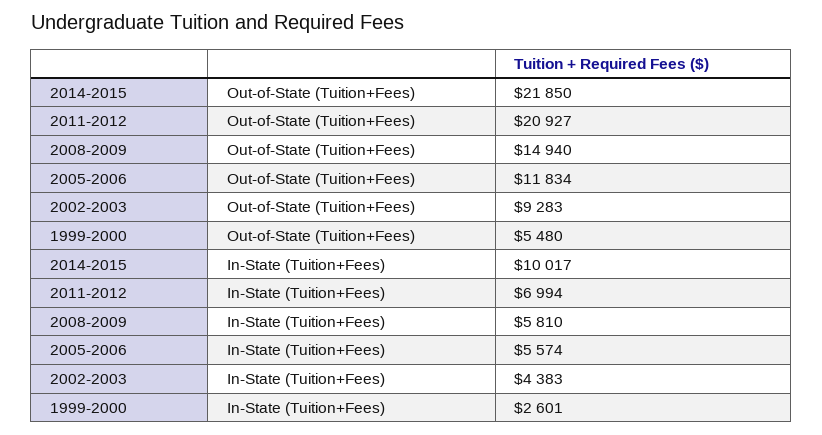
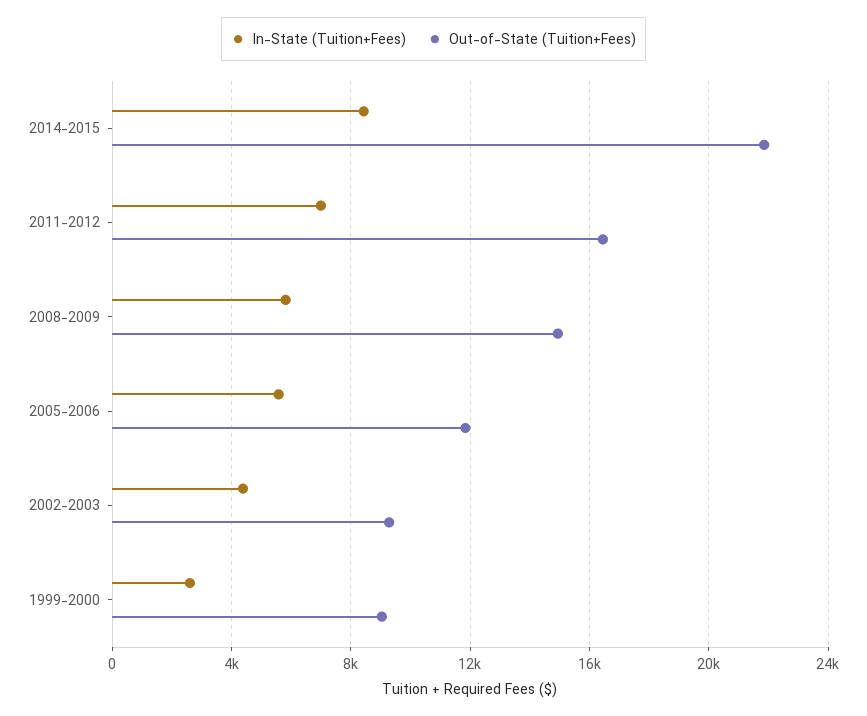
Out-of-State (Tuition+Fees), 2011-2012: 20927 -> 16500
Out-of-State (Tuition+Fees), 1999-2000: 5480 -> 9000
In-State (Tuition+Fees), 2014-2015: 10017 -> 8500

